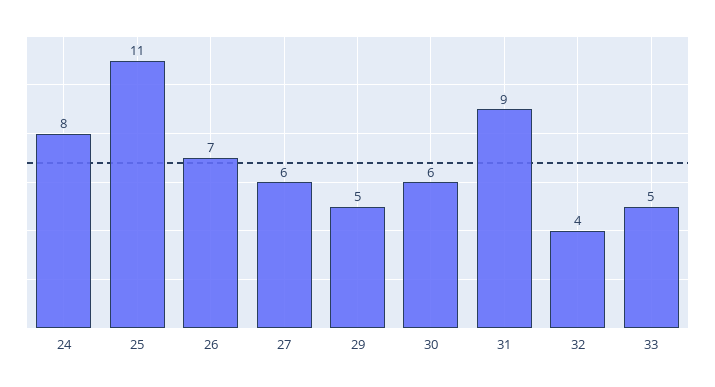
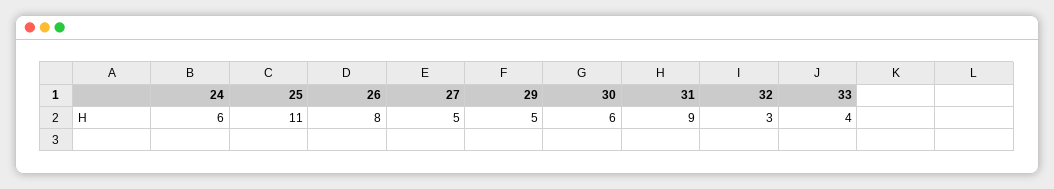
24: 8 -> 6
26: 7 -> 8
27: 6 -> 5
32: 4 -> 3
33: 5 -> 4

